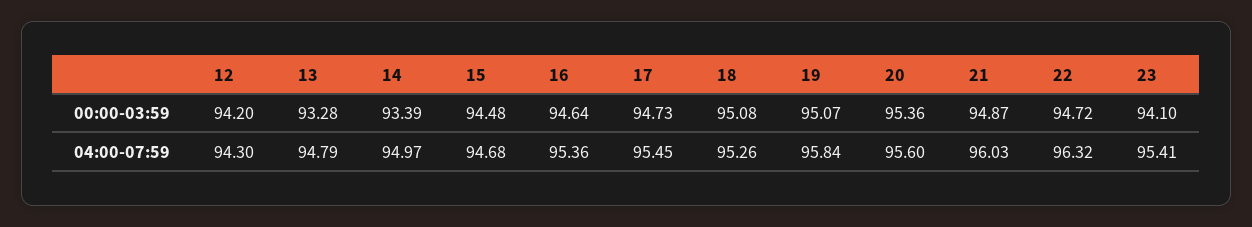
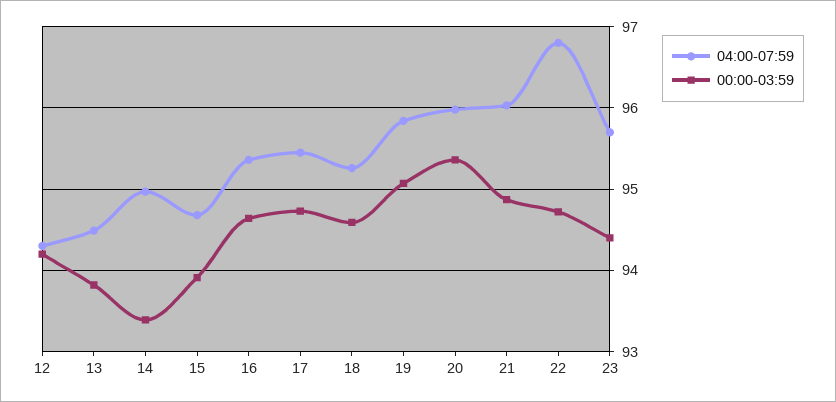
00:00-03:59, 13: 93.28 -> 93.8
00:00-03:59, 15: 94.48 -> 93.9
00:00-03:59, 18: 95.08 -> 94.6
00:00-03:59, 23: 94.1 -> 94.4
04:00-07:59, 13: 94.79 -> 94.5
04:00-07:59, 20: 95.6 -> 96
04:00-07:59, 22: 96.32 -> 96.8
04:00-07:59, 23: 95.41 -> 95.7

